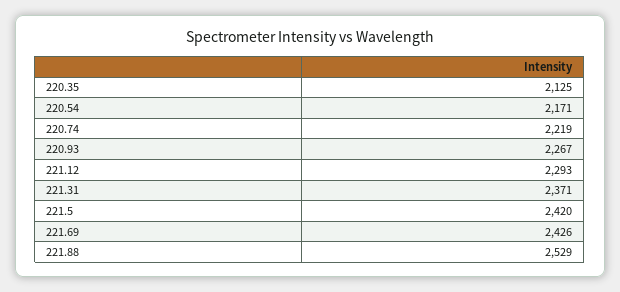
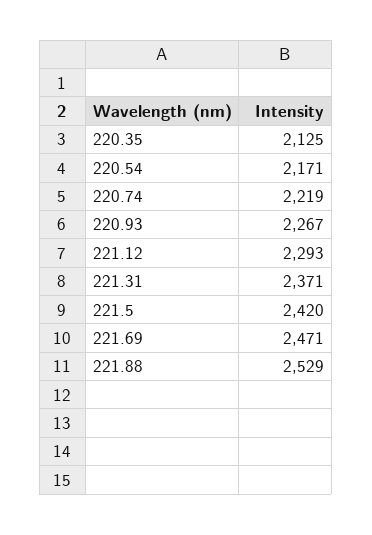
221.69: 2426 -> 2471

